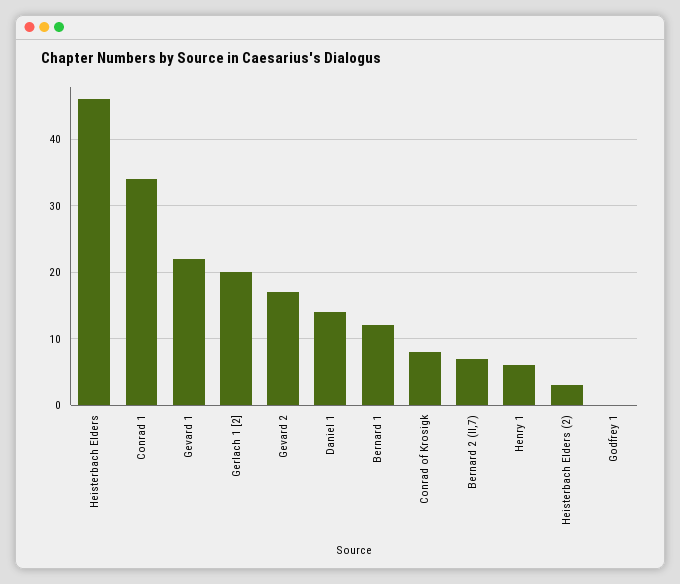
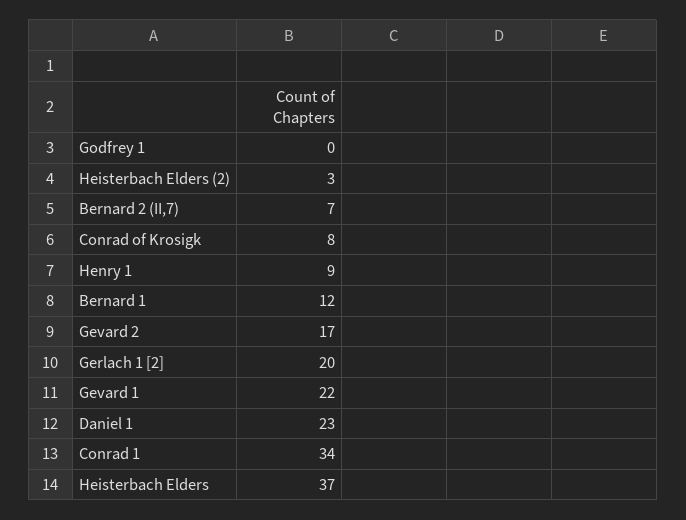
Heisterbach Elders: 46 -> 37
Daniel 1: 14 -> 23
Henry 1: 6 -> 9

